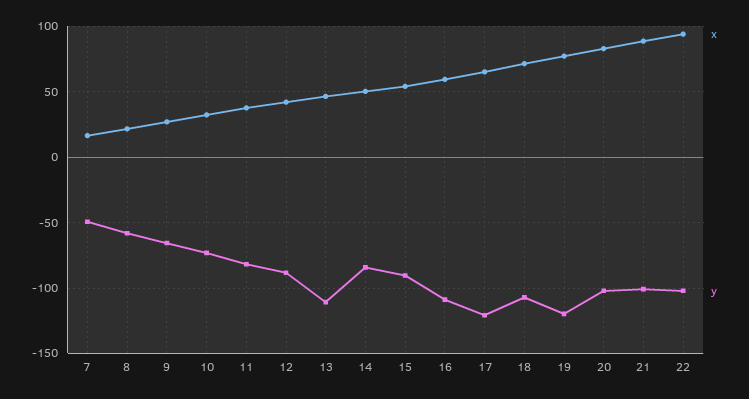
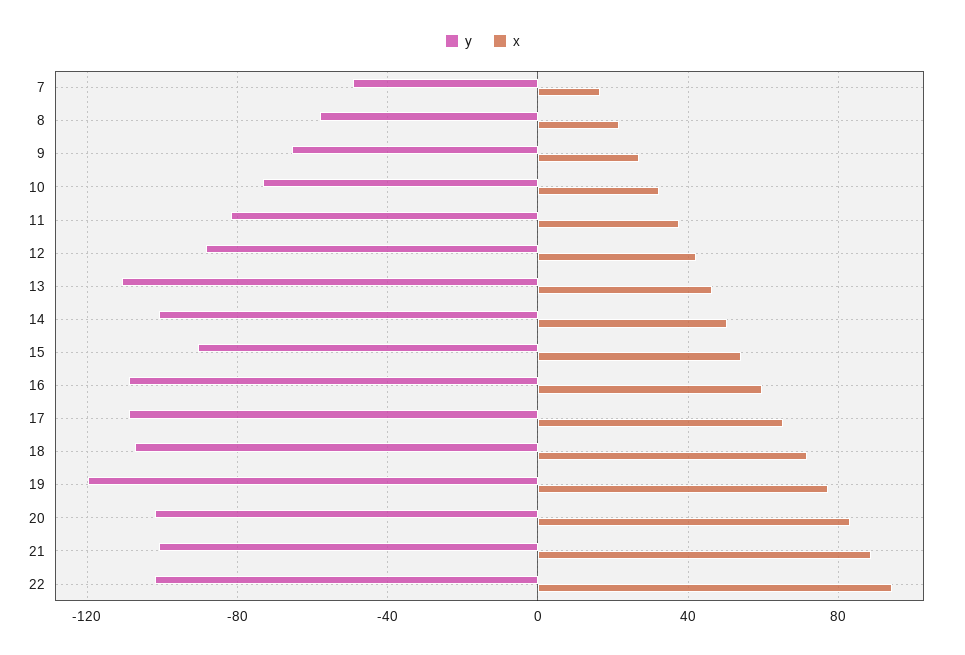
y, 14: -85 -> -100
y, 17: -120 -> -110

